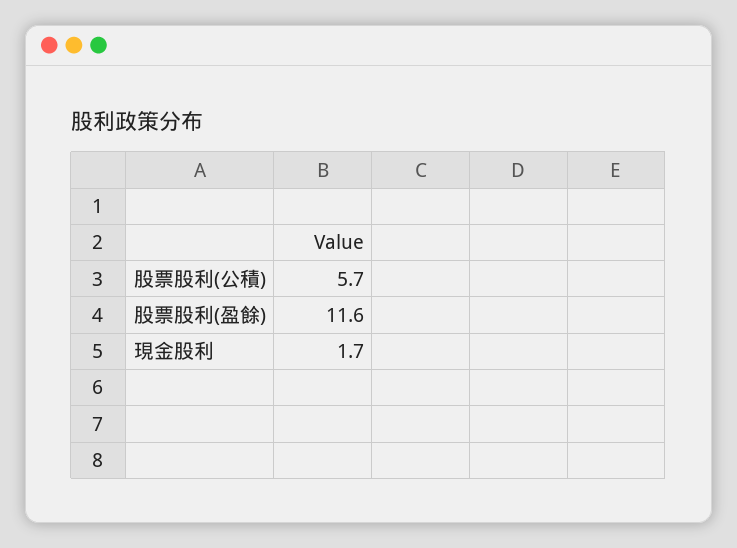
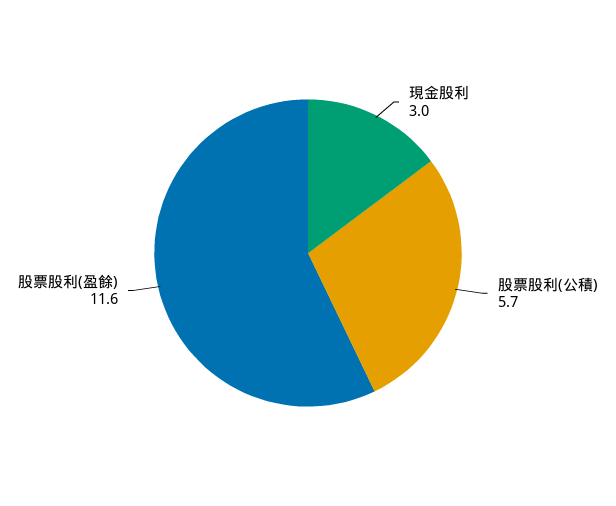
現金股利: 1.7 -> 3

